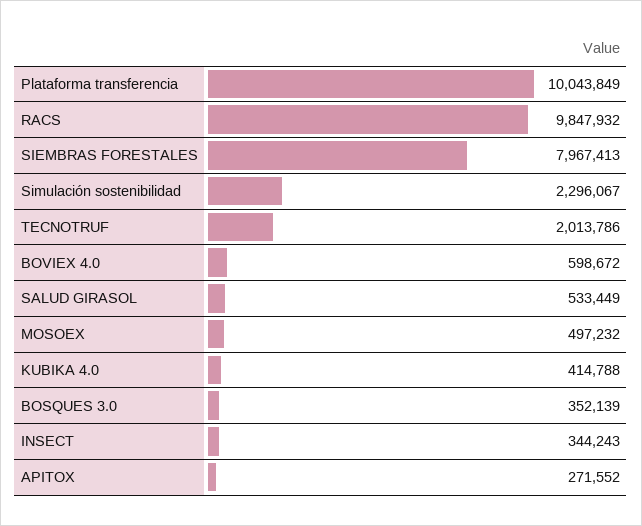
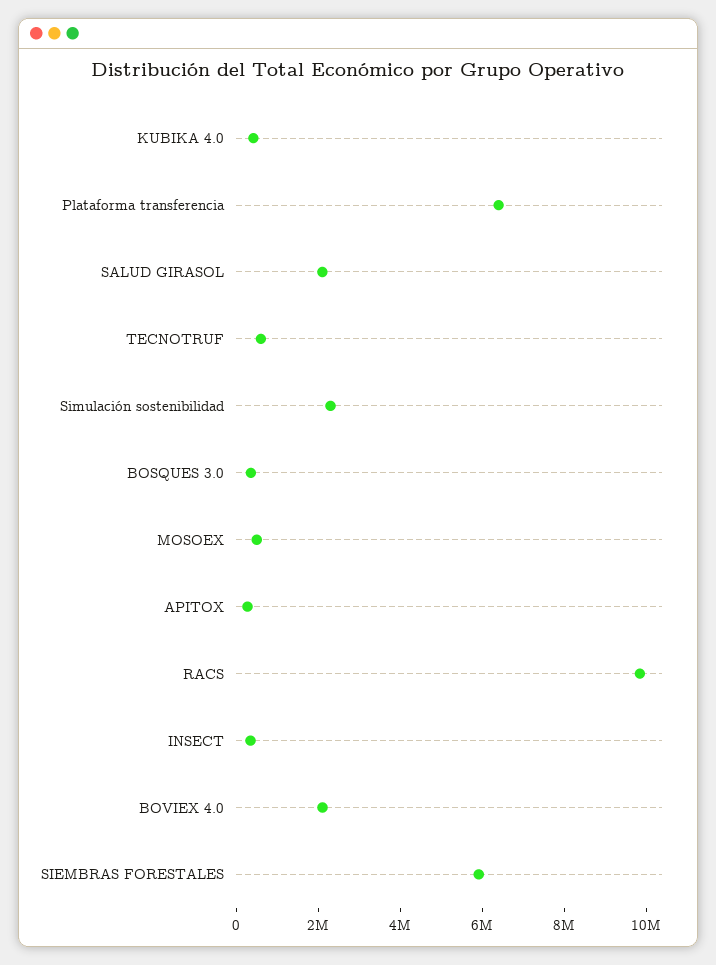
Plataforma transferencia: 10043849 -> 6500000
SIEMBRAS FORESTALES: 7967413 -> 6000000
TECNOTRUF: 2013786 -> 500000
BOVIEX 4.0: 598672 -> 2000000
SALUD GIRASOL: 533449 -> 2000000

